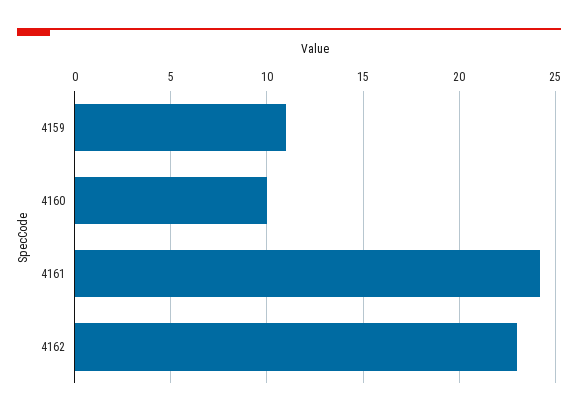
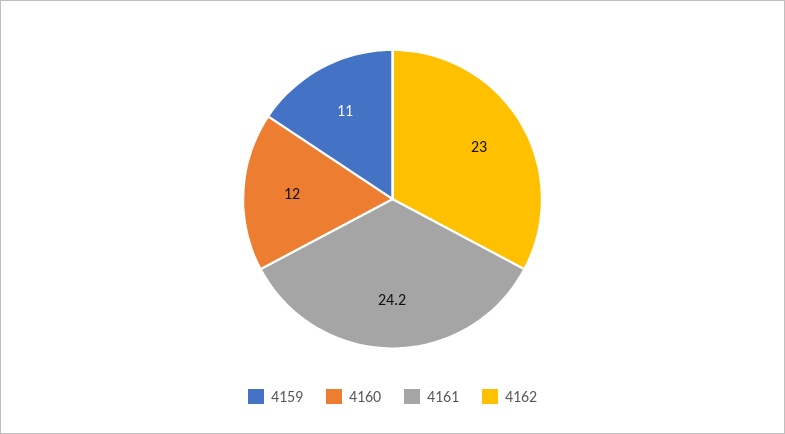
4160: 10 -> 12

